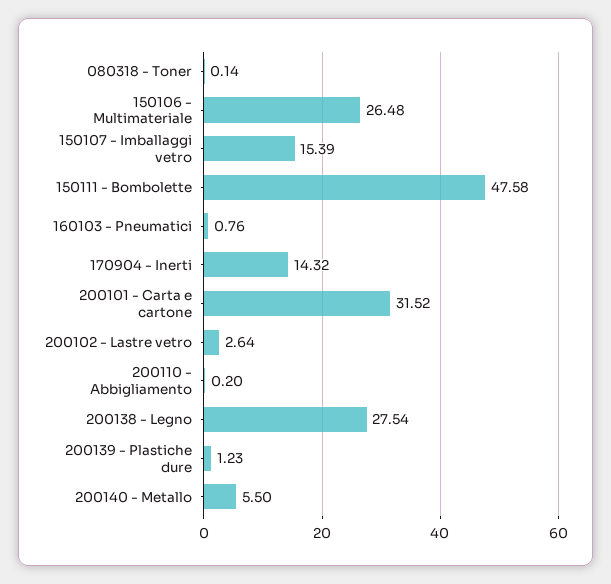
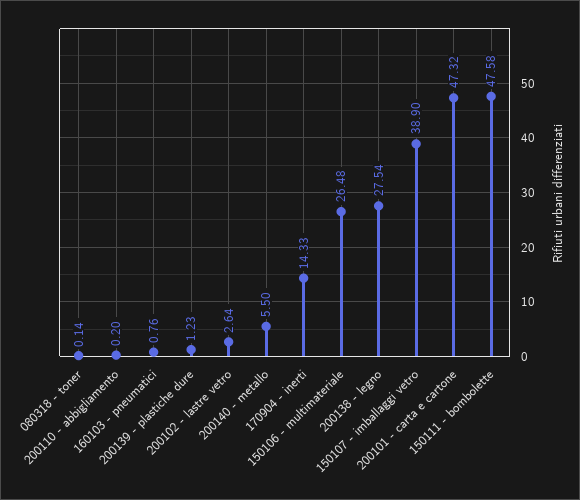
150107 - Imballaggi vetro: 15.39 -> 38.9
170904 - Inerti: 14.32 -> 14.33
200101 - Carta e cartone: 31.52 -> 47.32

